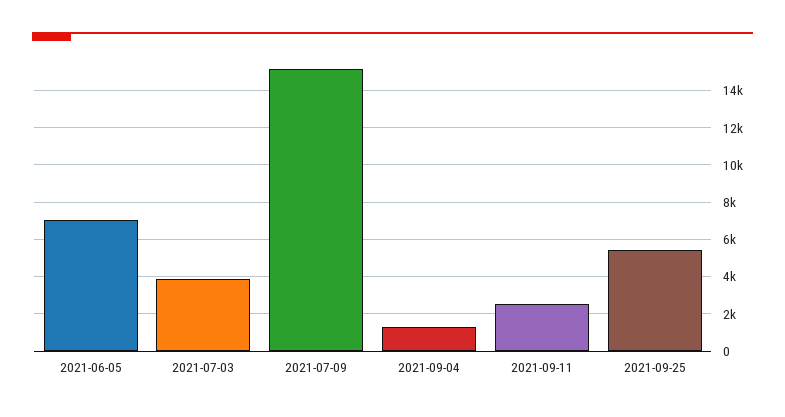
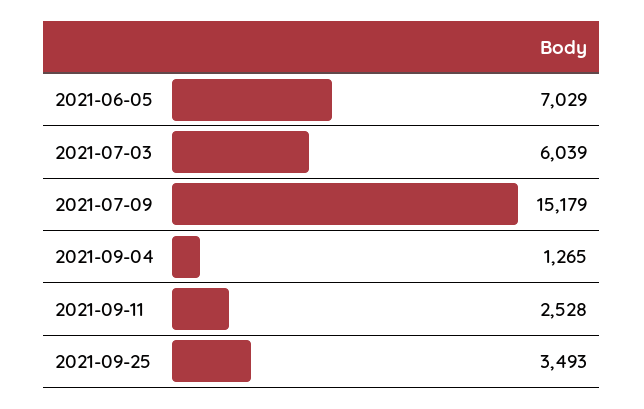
2021-07-03: 4000 -> 6039
2021-09-25: 5500 -> 3493

